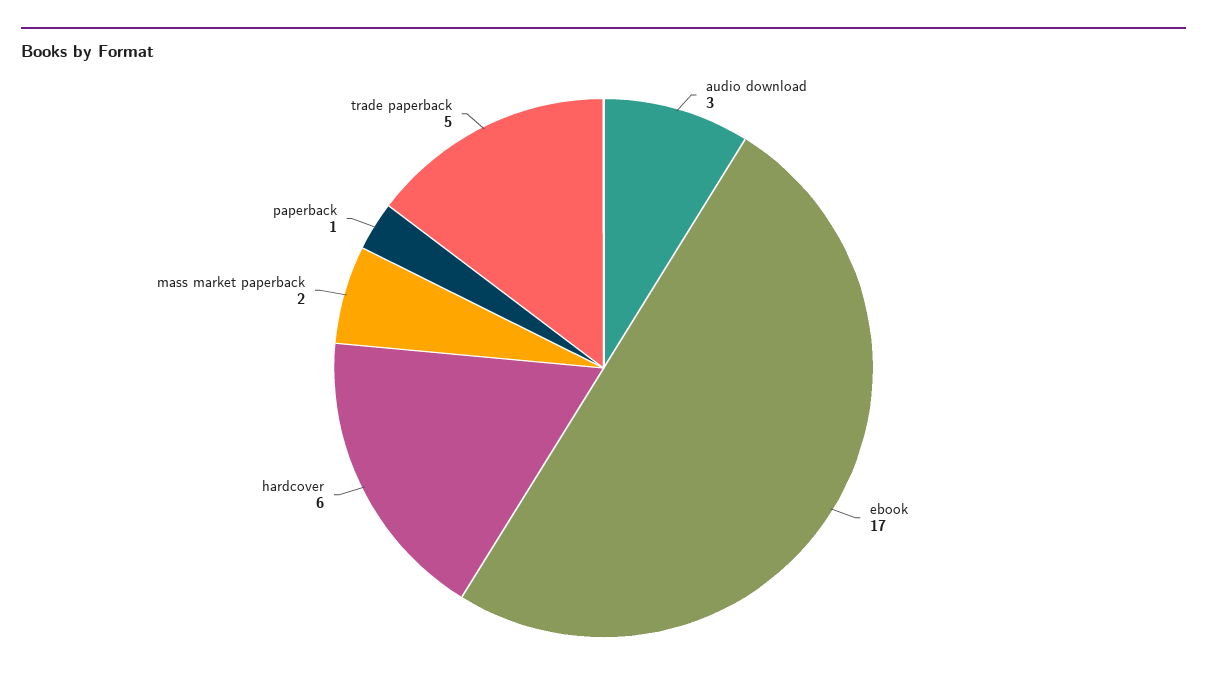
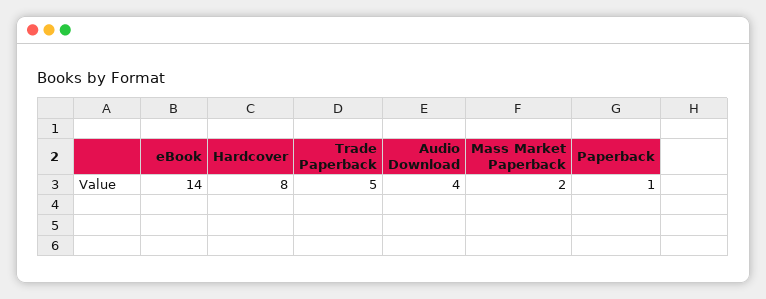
audio download: 3 -> 4
ebook: 17 -> 14
hardcover: 6 -> 8

